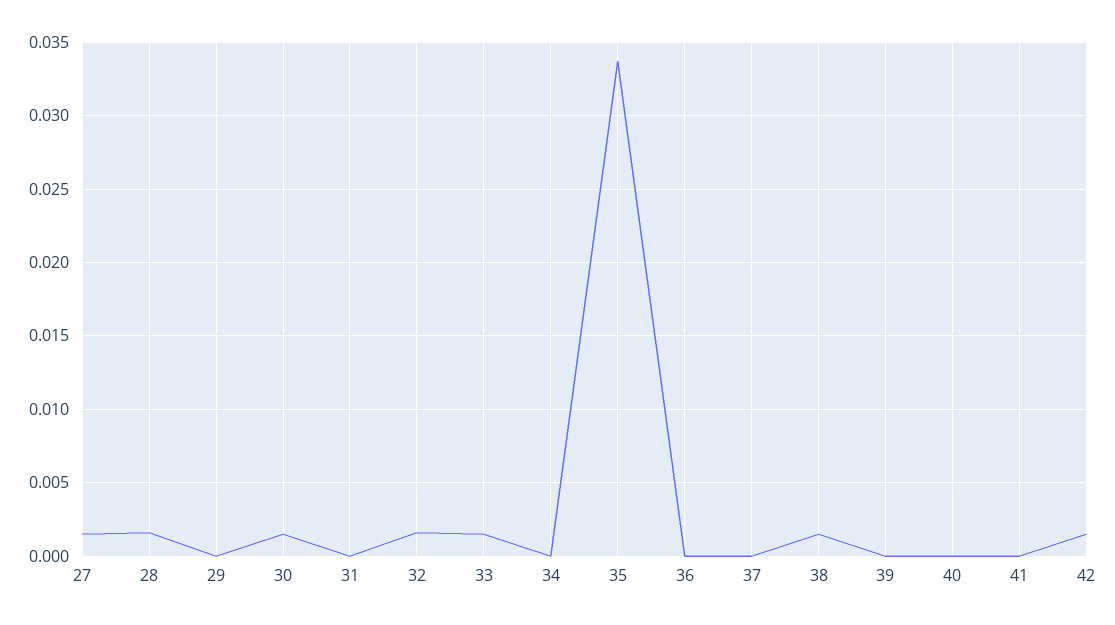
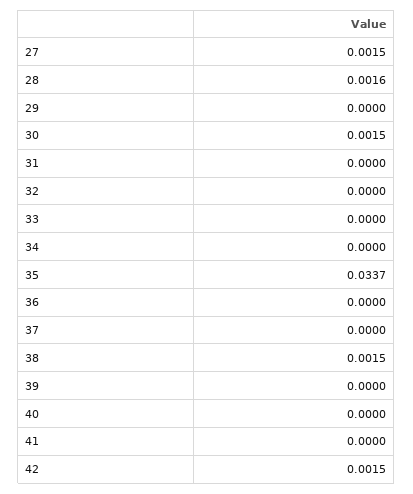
32: 0.0015 -> 0
33: 0.0015 -> 0

